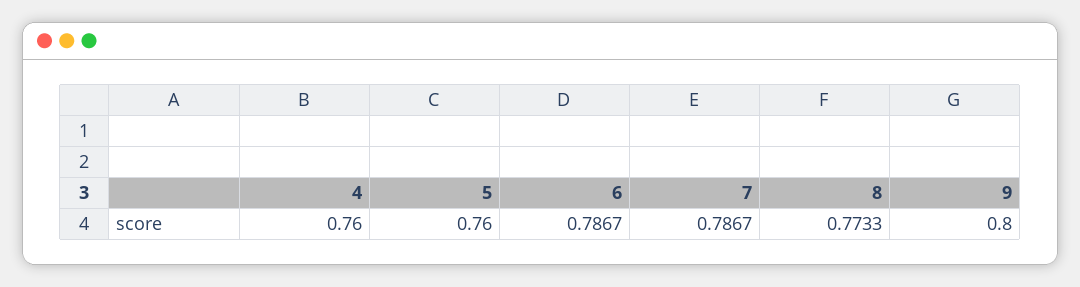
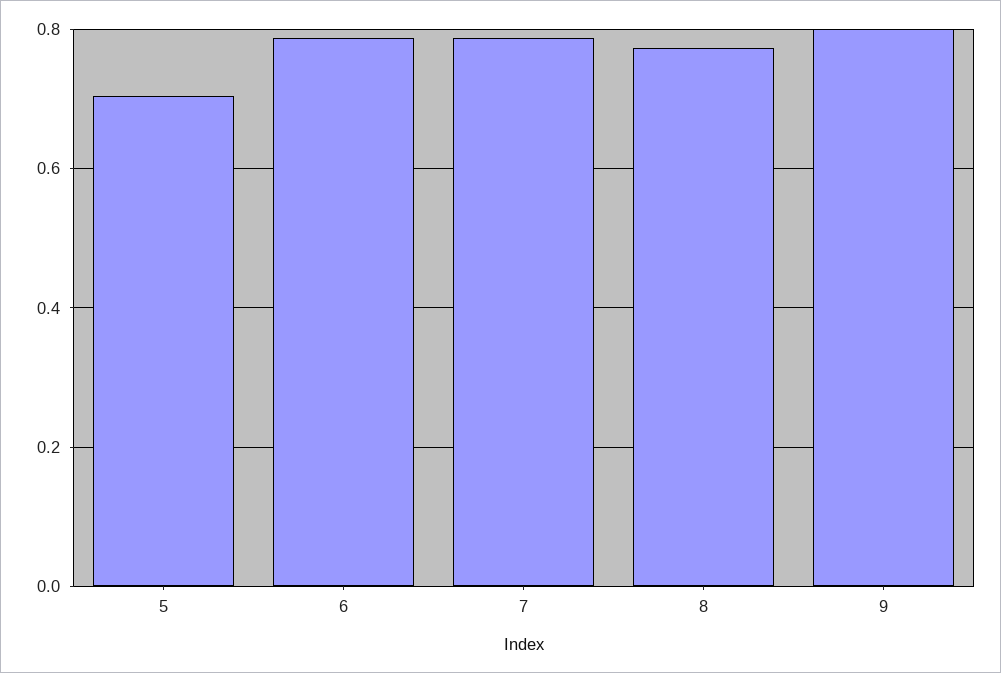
4: 0.76 -> none
5: 0.76 -> 0.7

